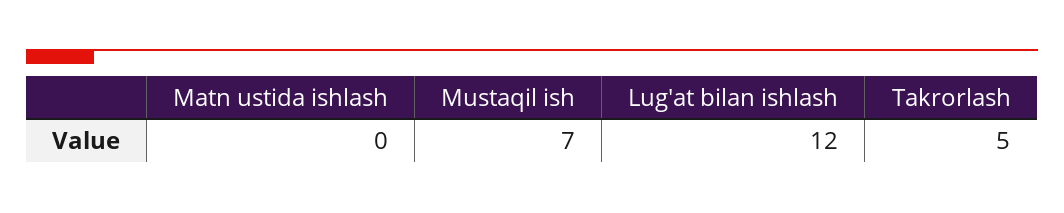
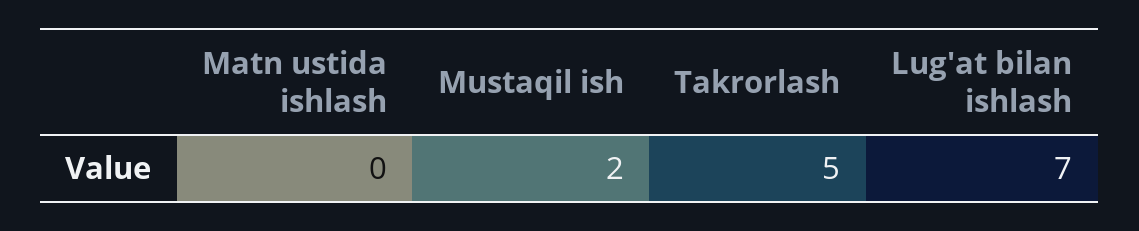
Mustaqil ish: 7 -> 2
Lug'at bilan ishlash: 12 -> 7

